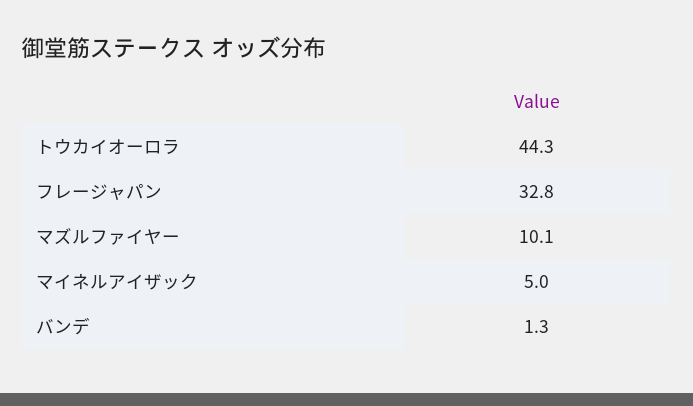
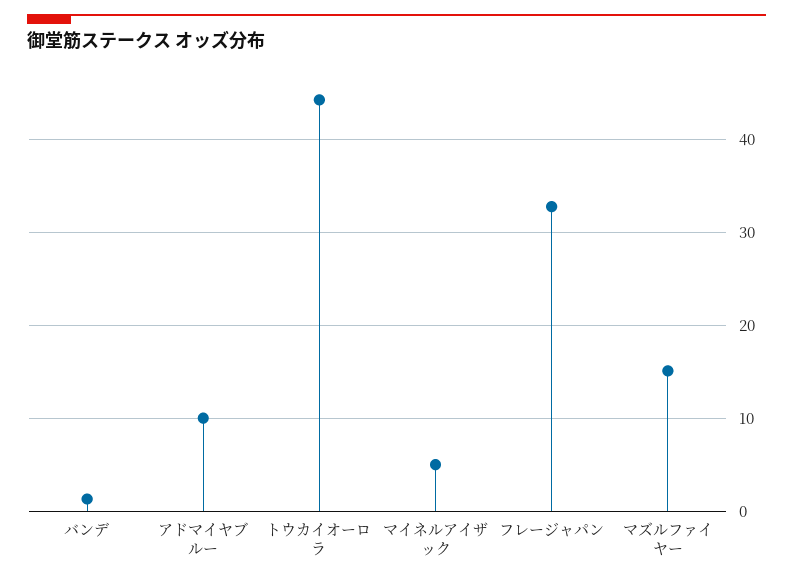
マズルファイヤー: 10.1 -> 15
アドマイヤブルー: none -> 10

